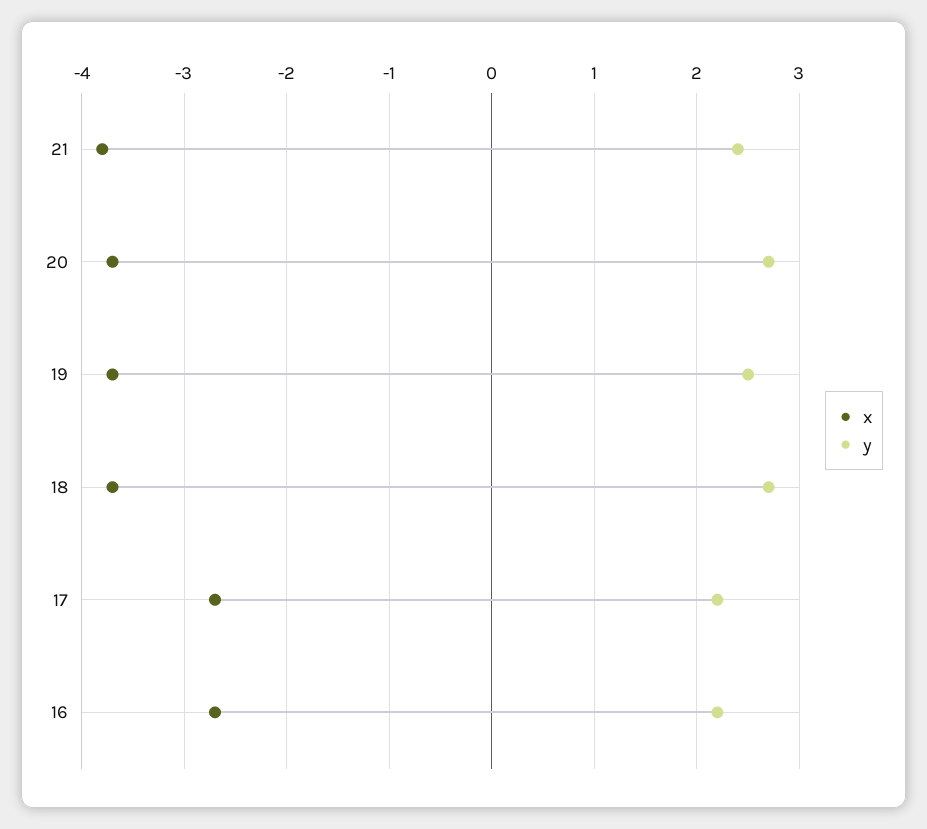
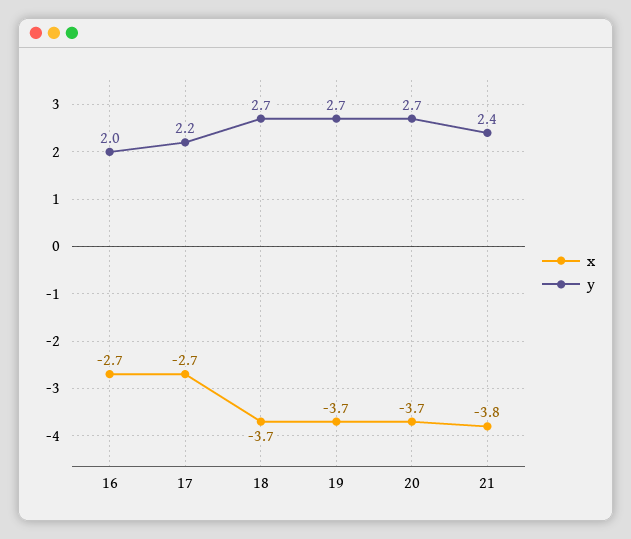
y, 19: 2.5 -> 2.7
y, 16: 2.2 -> 2

